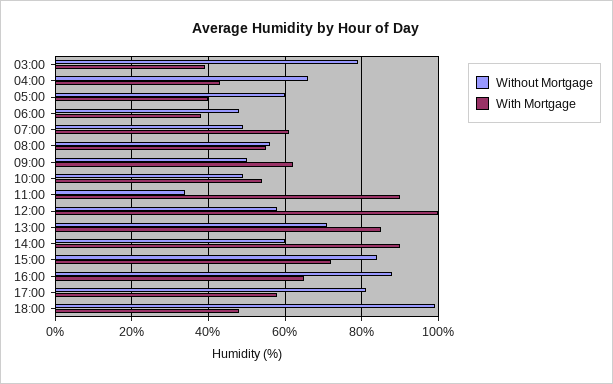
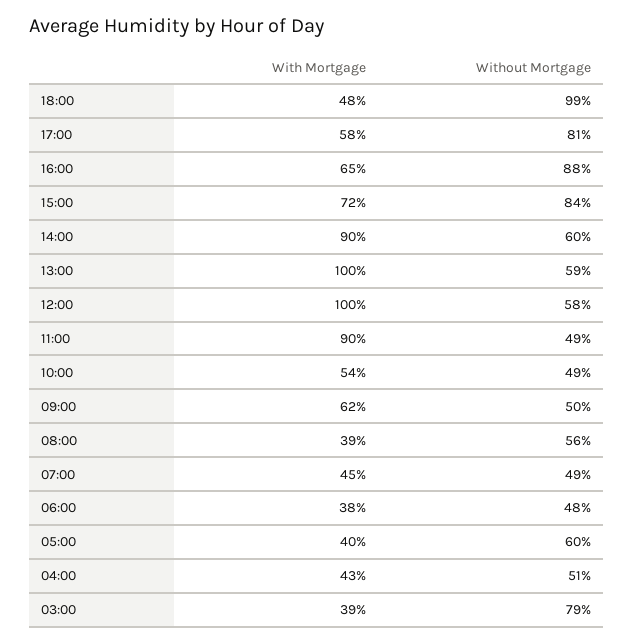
Without Mortgage, 04:00: 65 -> 51
With Mortgage, 07:00: 60 -> 45
With Mortgage, 08:00: 55 -> 39
Without Mortgage, 11:00: 35 -> 49
Without Mortgage, 13:00: 70 -> 59
With Mortgage, 13:00: 85 -> 100

